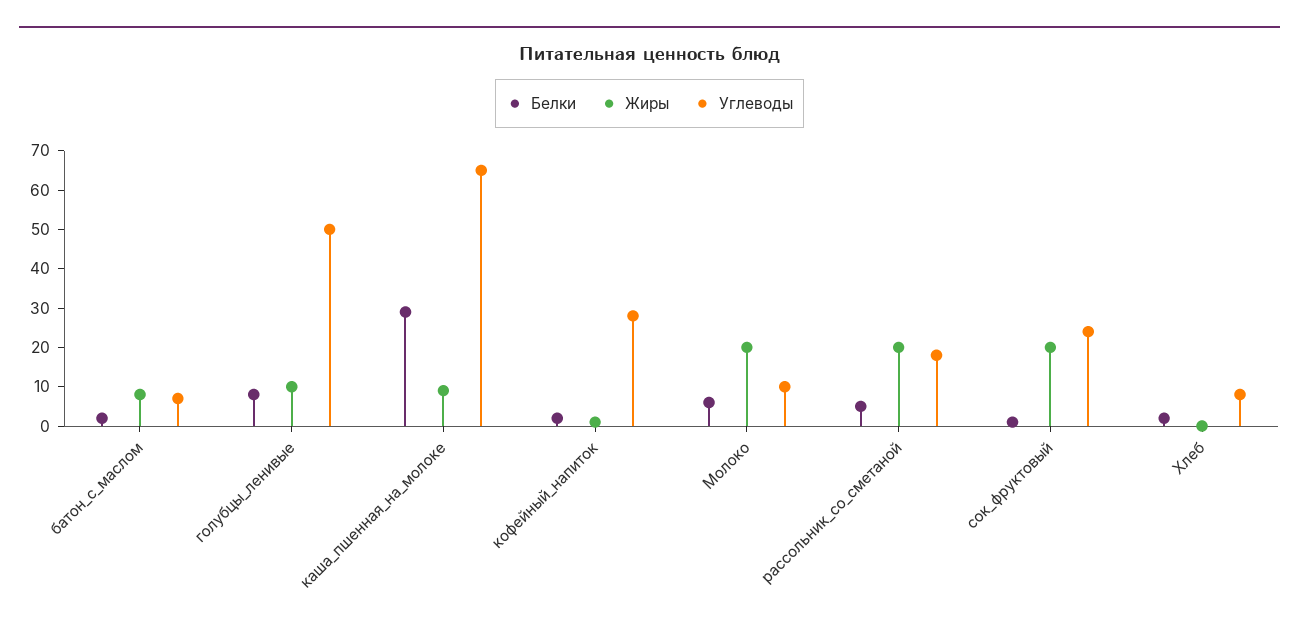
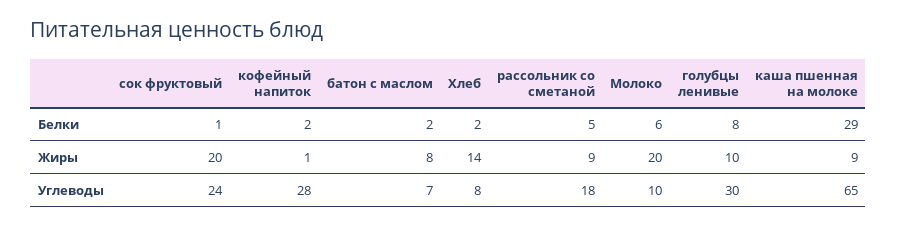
Углеводы, голубцы_ленивые: 50 -> 30
Жиры, рассольник_со_сметаной: 20 -> 9
Жиры, Хлеб: 0 -> 14

